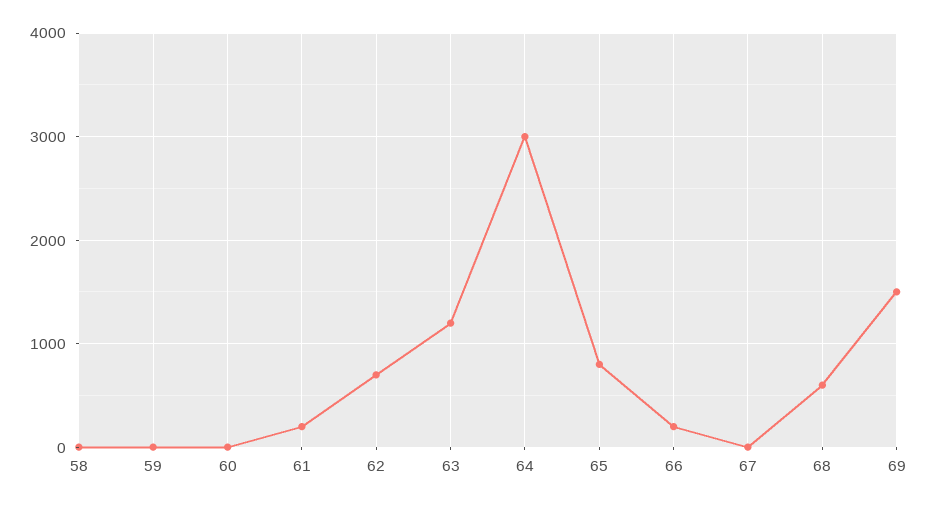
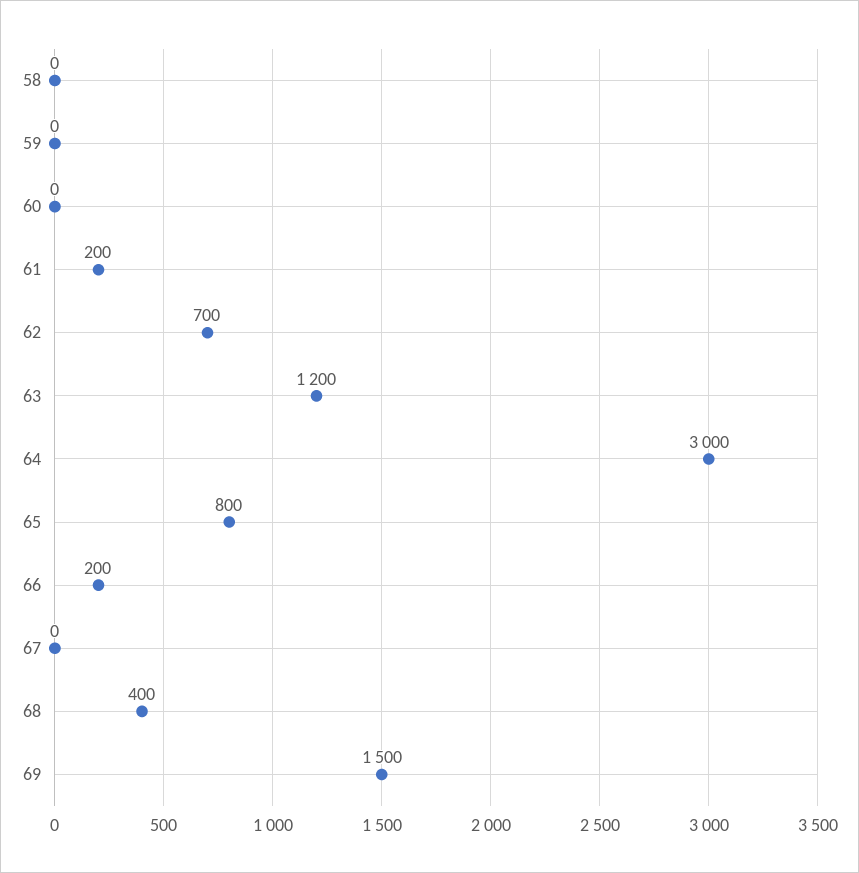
68: 600 -> 400

